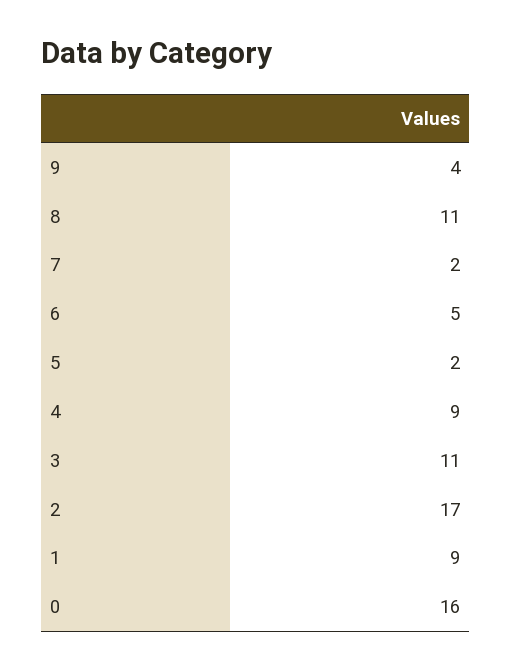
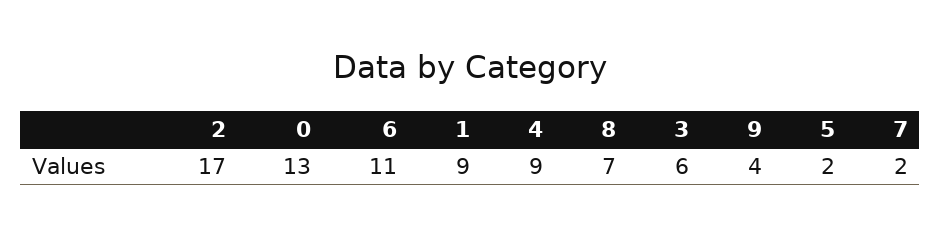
8: 11 -> 7
6: 5 -> 11
3: 11 -> 6
0: 16 -> 13

